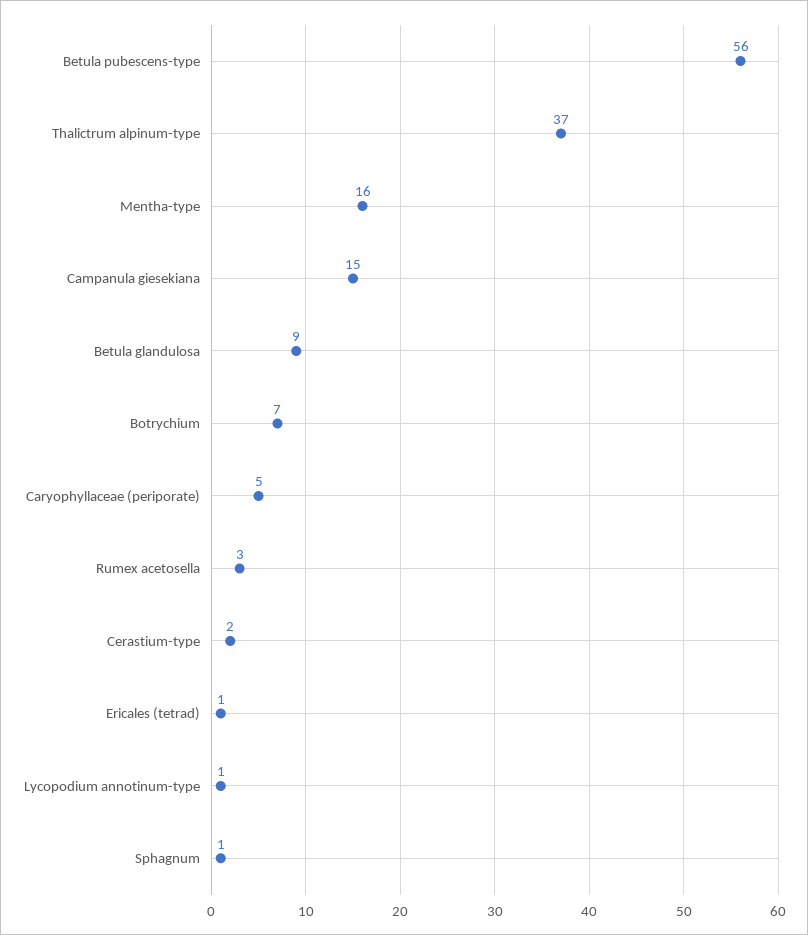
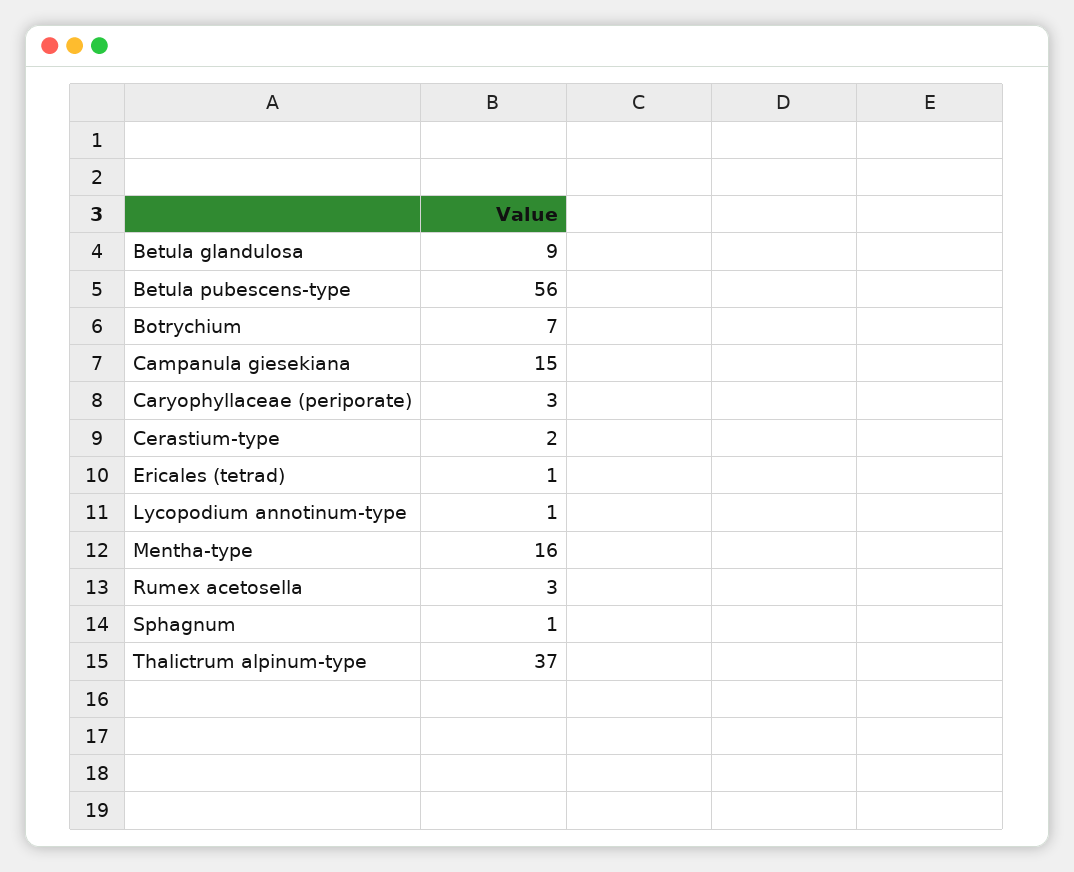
Caryophyllaceae (periporate): 5 -> 3

